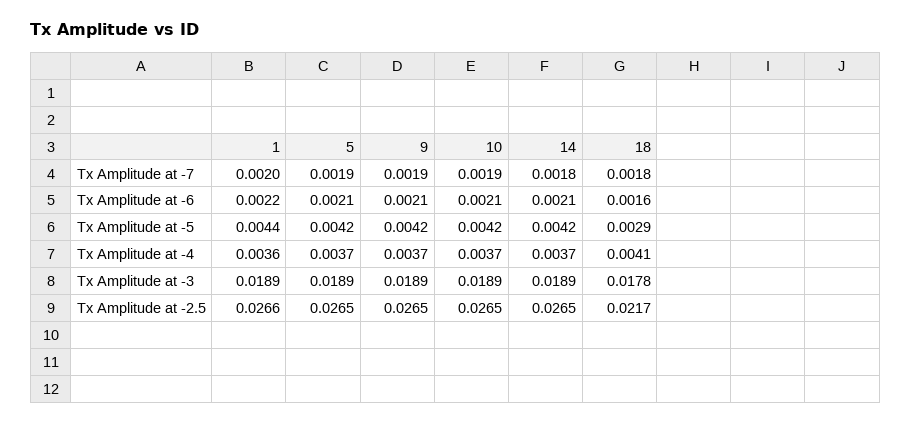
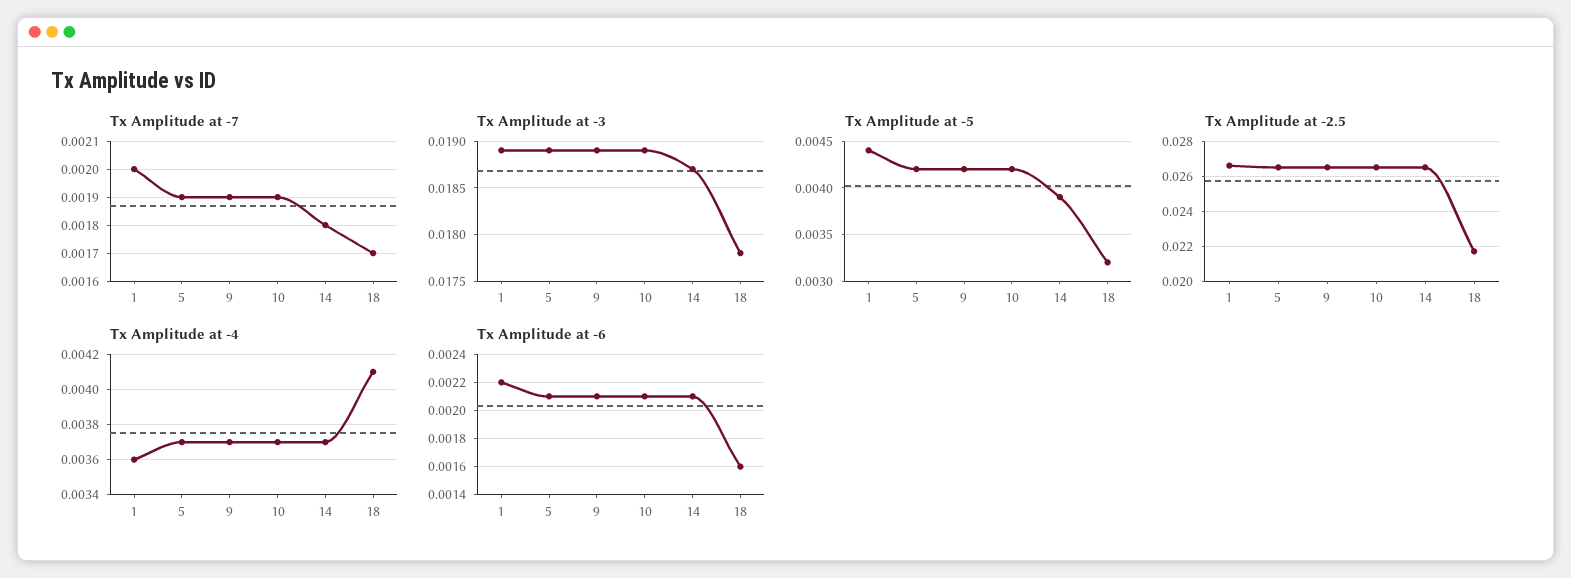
Tx Amplitude at -7, 18: 0.0018 -> 0.0017
Tx Amplitude at -5, 14: 0.0042 -> 0.0039
Tx Amplitude at -5, 18: 0.0029 -> 0.0032
Tx Amplitude at -3, 14: 0.0189 -> 0.0187

